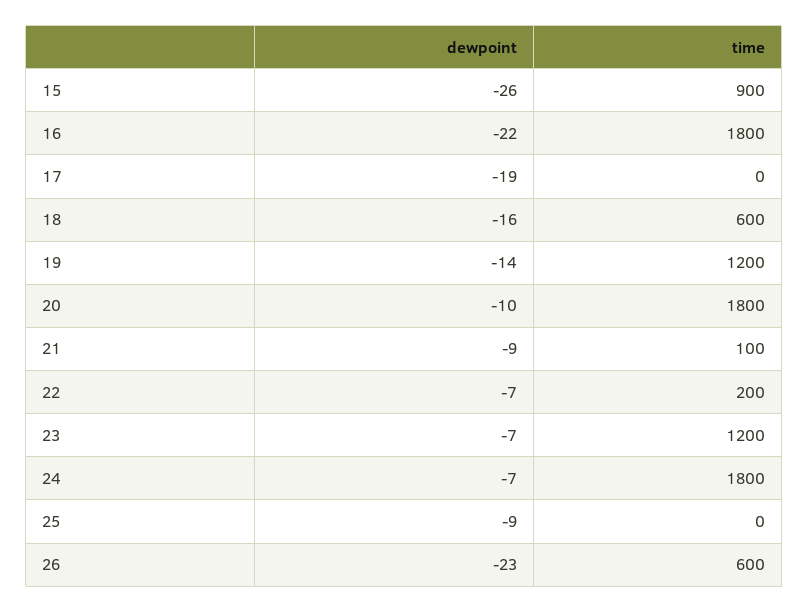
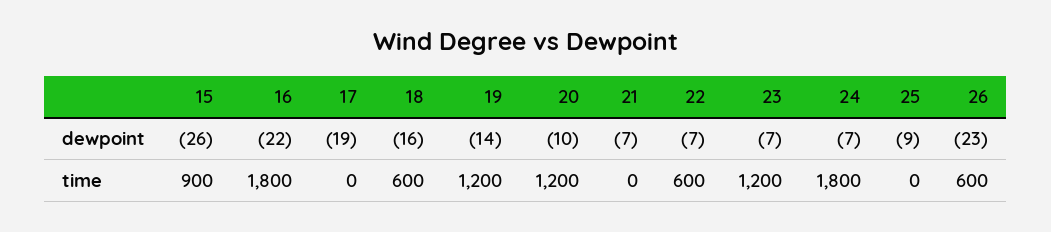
time, 20: 1800 -> 1200
dewpoint, 21: -9 -> -7
time, 21: 100 -> 0
time, 22: 200 -> 600

